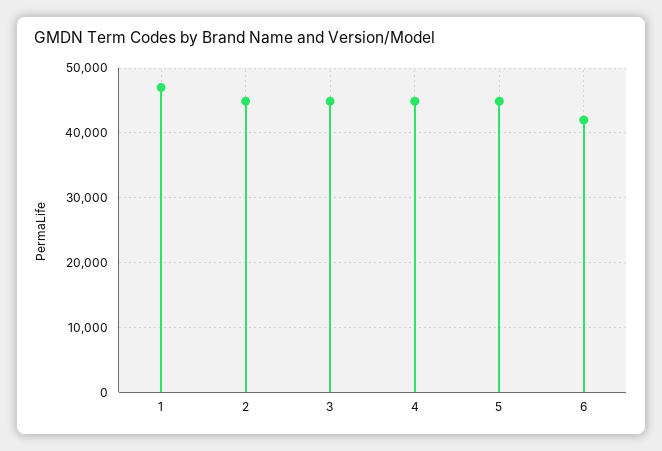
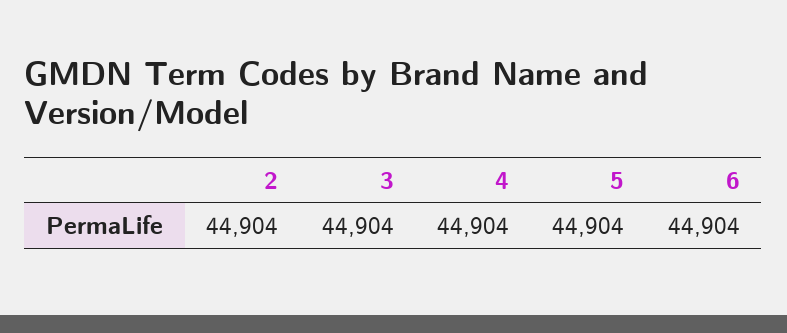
1: 47000 -> none
6: 42000 -> 44904

